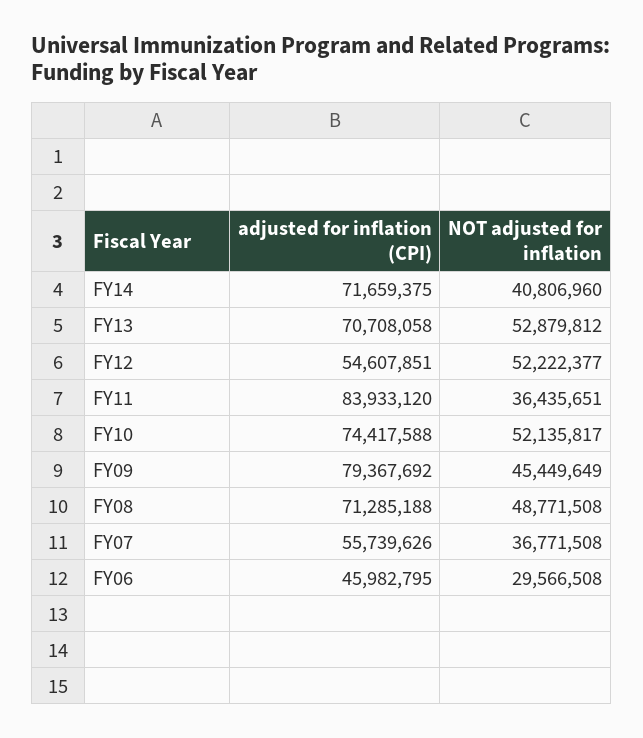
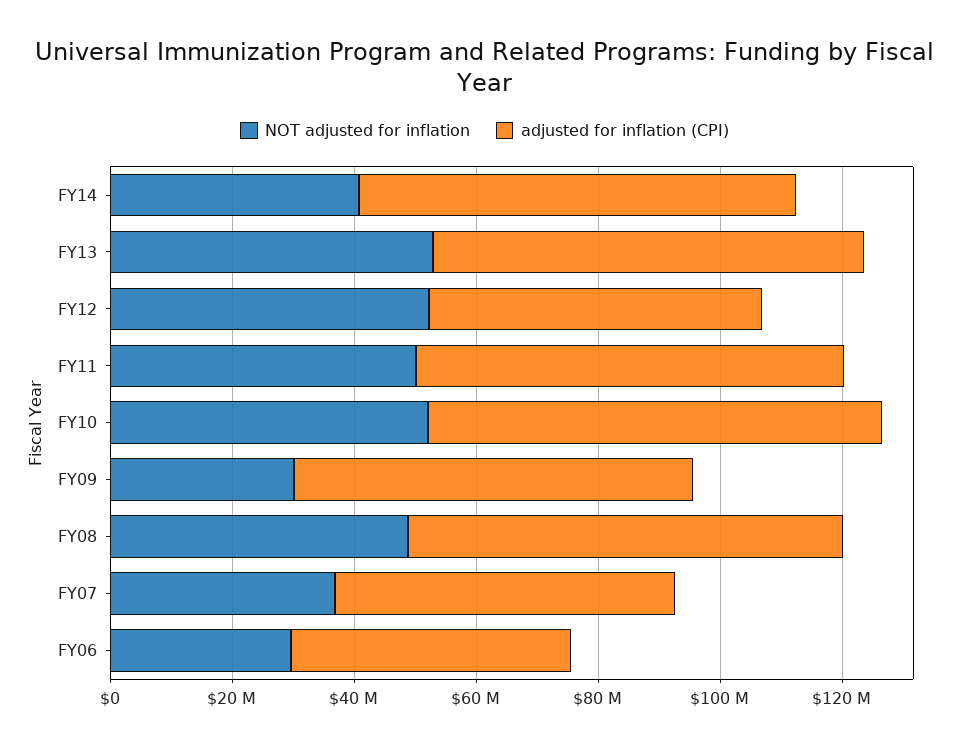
adjusted for inflation (CPI), FY11: 83933120 -> 70000000
NOT adjusted for inflation, FY11: 36435651 -> 50000000
adjusted for inflation (CPI), FY09: 79367692 -> 65000000
NOT adjusted for inflation, FY09: 45449649 -> 30000000

